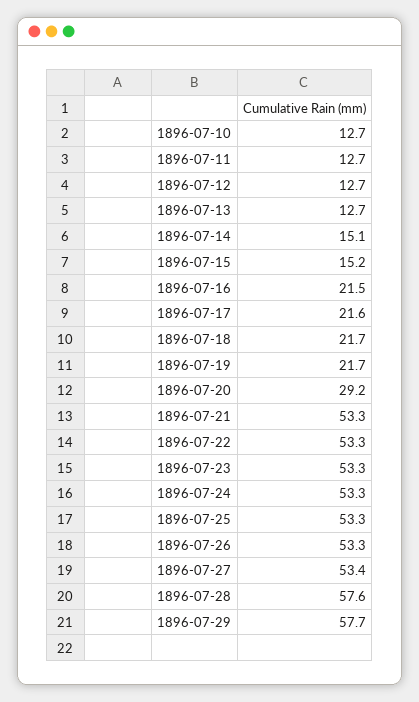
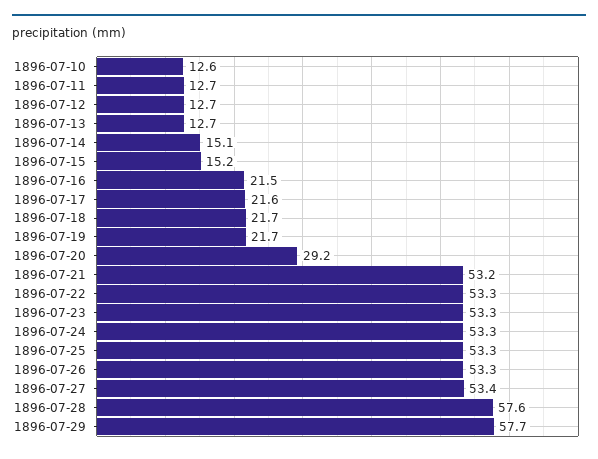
1896-07-10: 12.7 -> 12.6
1896-07-21: 53.3 -> 53.2

